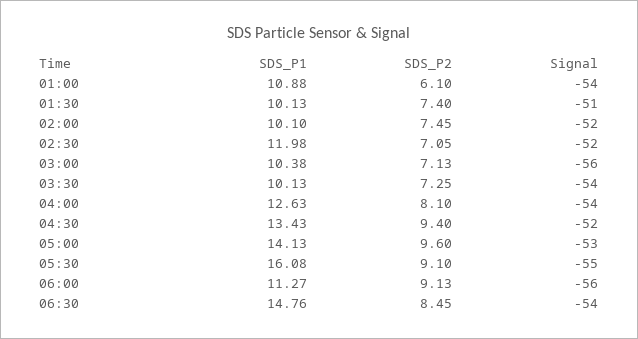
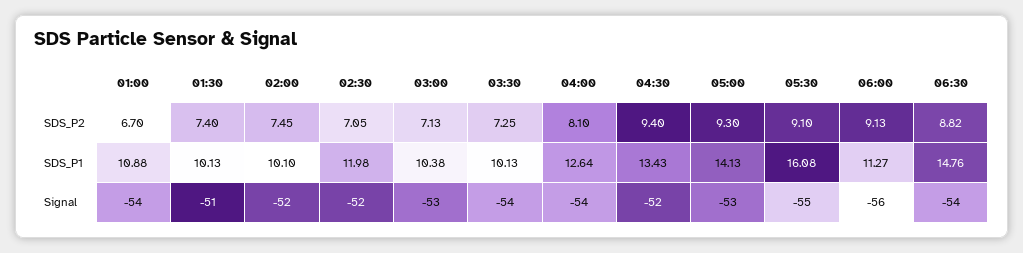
SDS_P2, 01:00: 6.1 -> 6.7
Signal, 03:00: -56 -> -53
SDS_P1, 04:00: 12.63 -> 12.64
SDS_P2, 05:00: 9.6 -> 9.3
SDS_P2, 06:30: 8.45 -> 8.82

